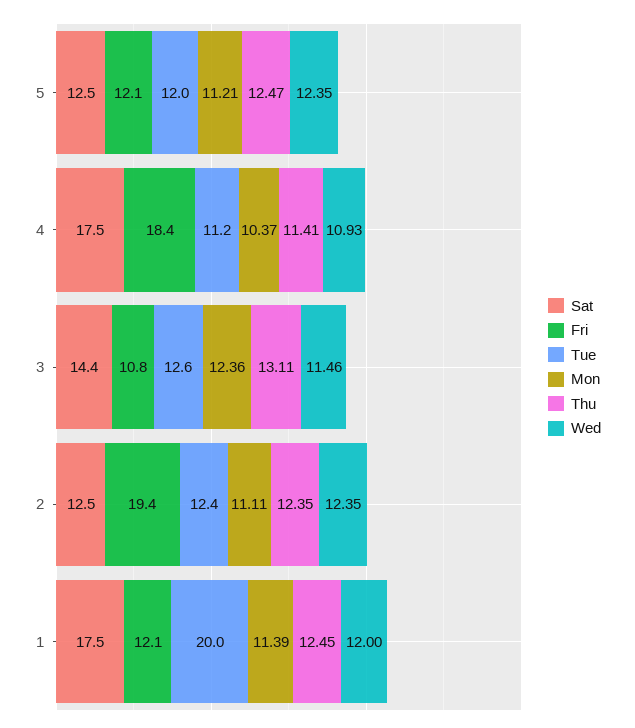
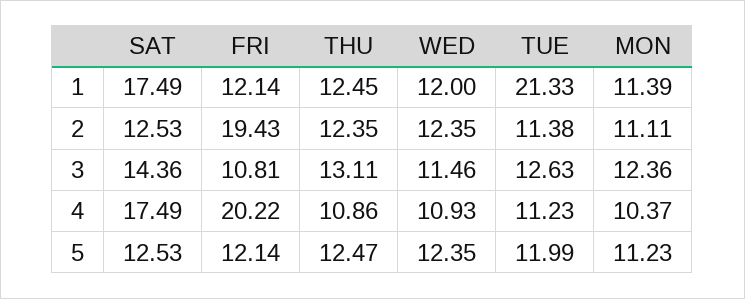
Mon, 5: 11.21 -> 11.23
Fri, 4: 18.4 -> 20.22
Thu, 4: 11.41 -> 10.86
Tue, 2: 12.4 -> 11.38
Tue, 1: 20 -> 21.33

